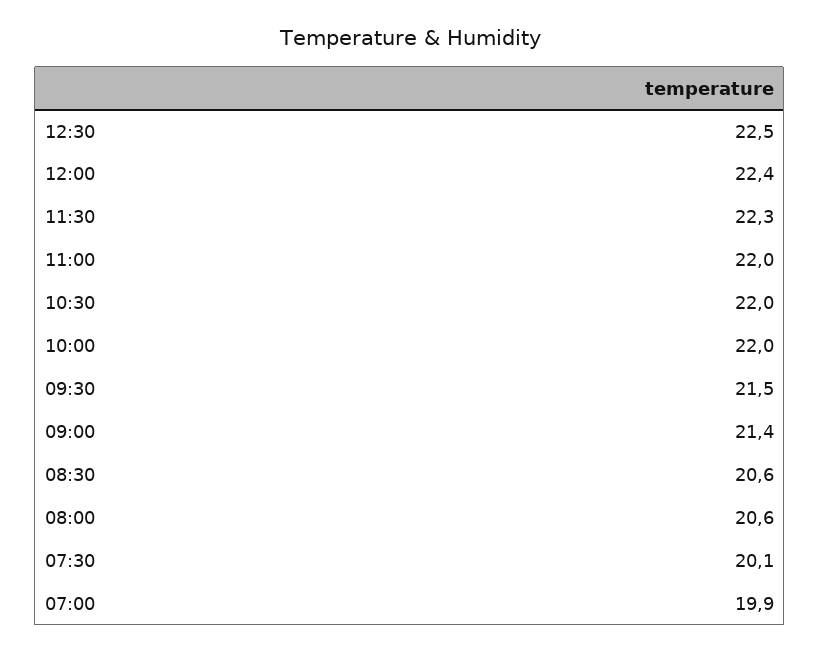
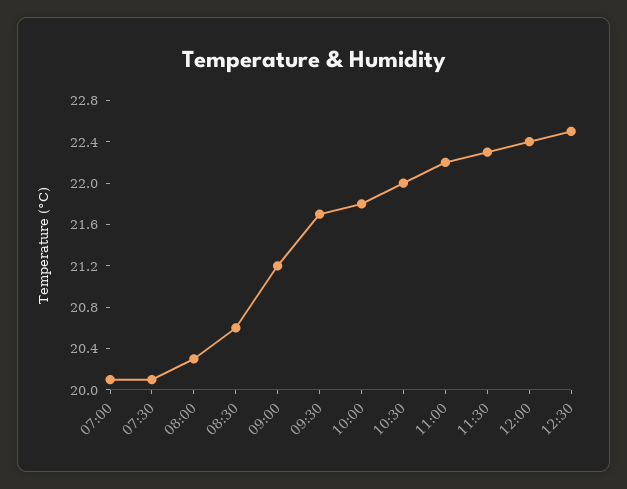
11:00: 22 -> 22.2
10:00: 22 -> 21.8
09:30: 21.5 -> 21.7
09:00: 21.4 -> 21.2
08:00: 20.6 -> 20.3
07:00: 19.9 -> 20.1

